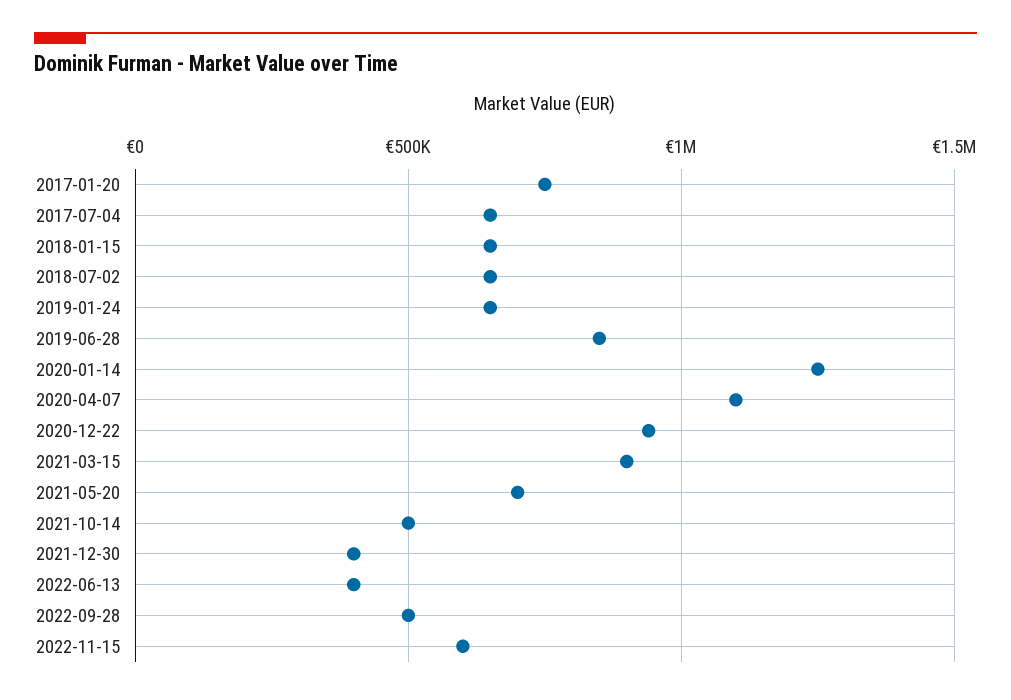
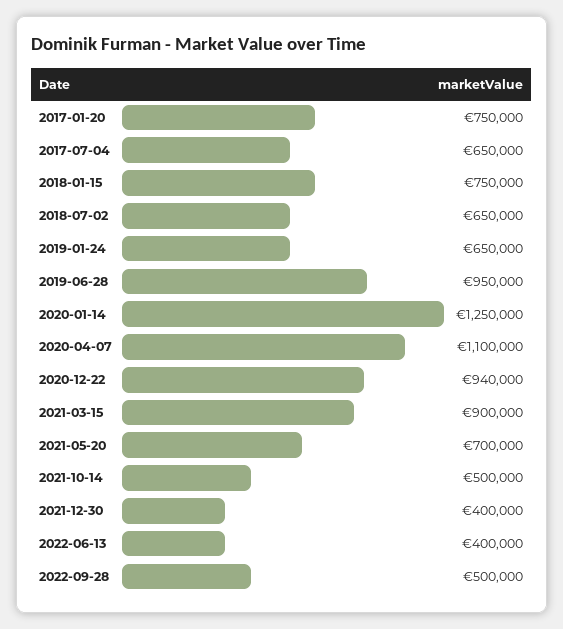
2018-01-15: 650000 -> 750000
2019-06-28: 850000 -> 950000
2022-11-15: 600000 -> none

